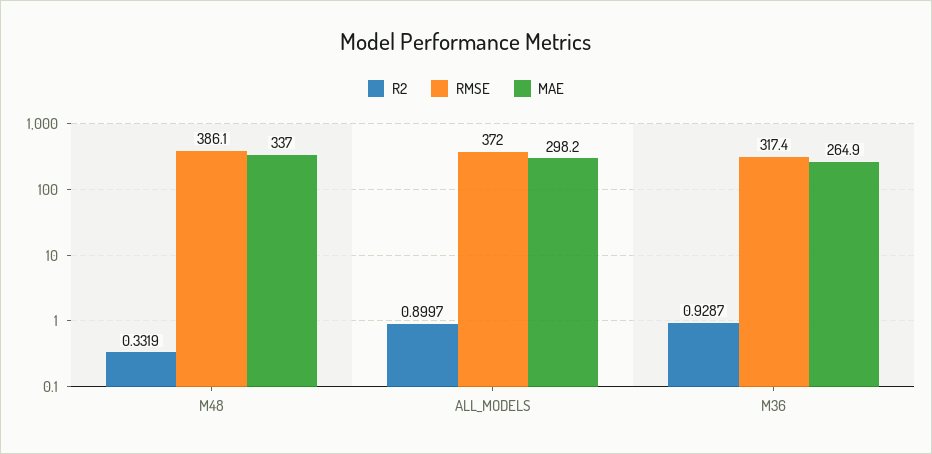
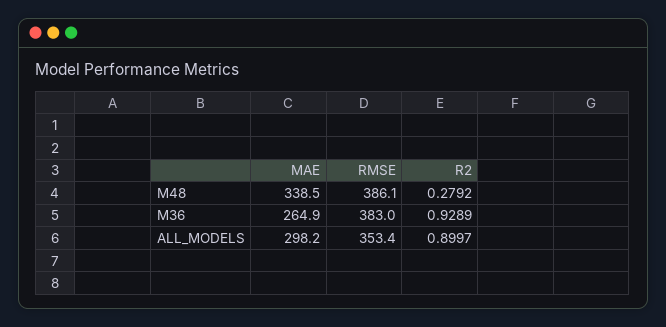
R2, M48: 0.3319 -> 0.2792
MAE, M48: 337 -> 338.5
RMSE, ALL_MODELS: 372 -> 353.4
R2, M36: 0.9287 -> 0.9289
RMSE, M36: 317.4 -> 383

